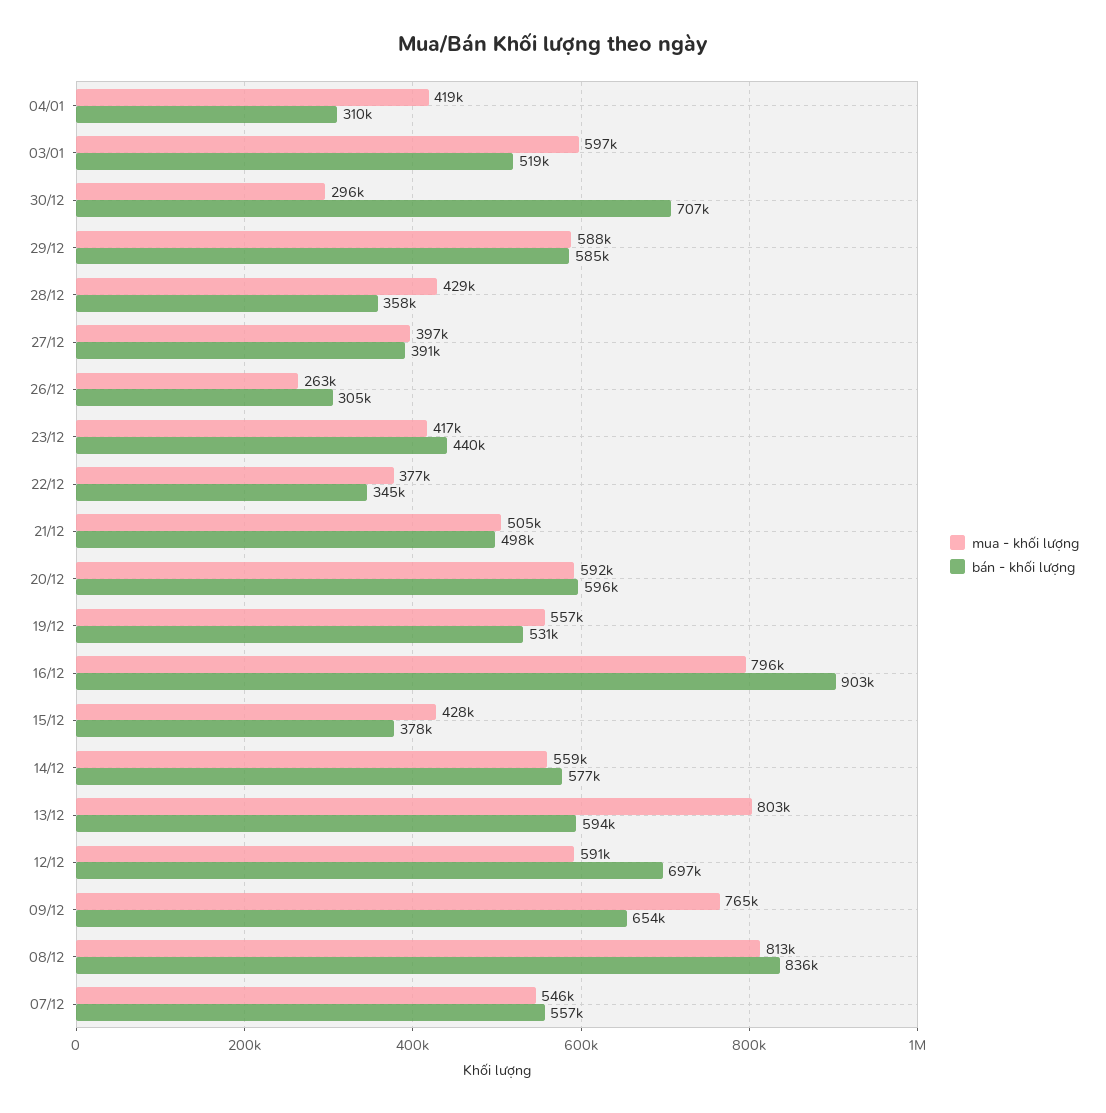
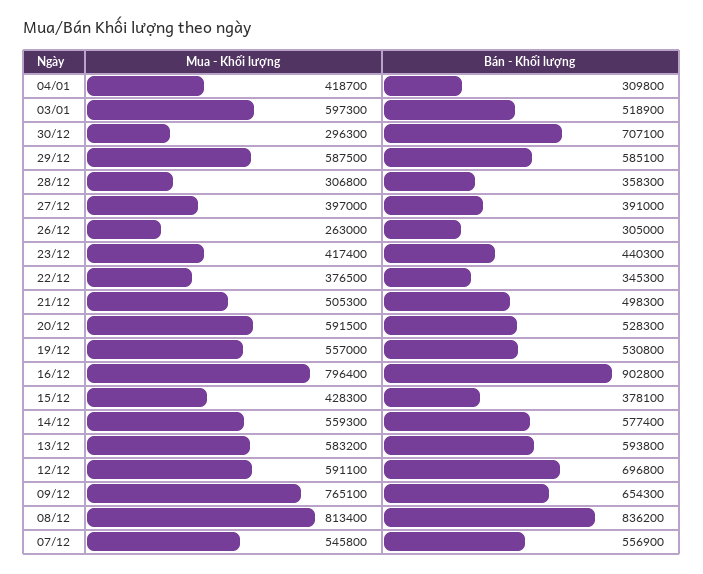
mua - khối lượng, 28/12: 429000 -> 306800
bán - khối lượng, 20/12: 596000 -> 528300
mua - khối lượng, 13/12: 803000 -> 583200

